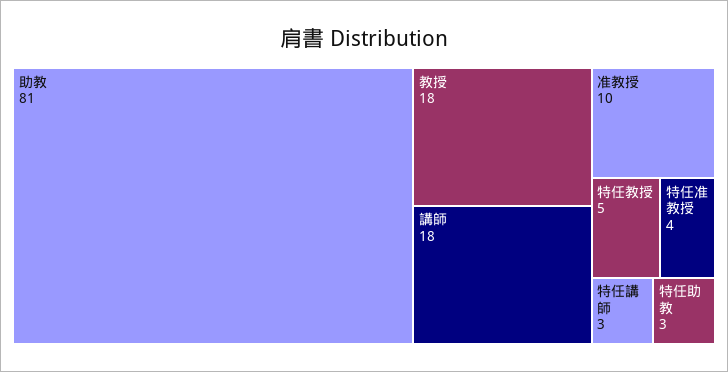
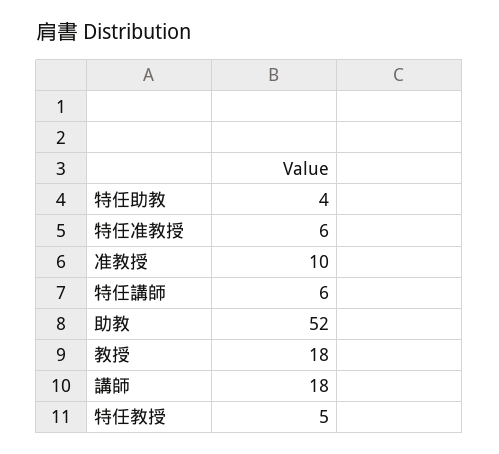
助教: 81 -> 52
特任准教授: 4 -> 6
特任講師: 3 -> 6
特任助教: 3 -> 4

